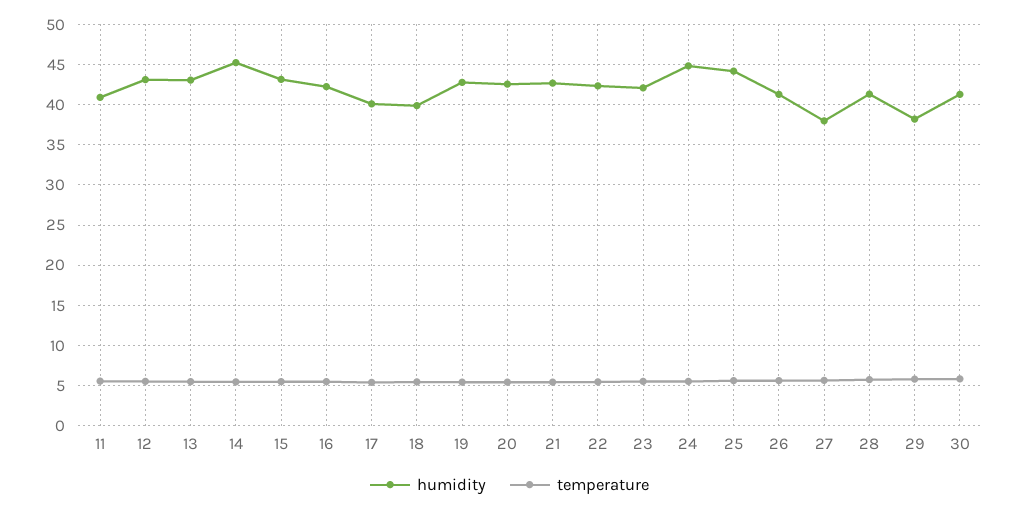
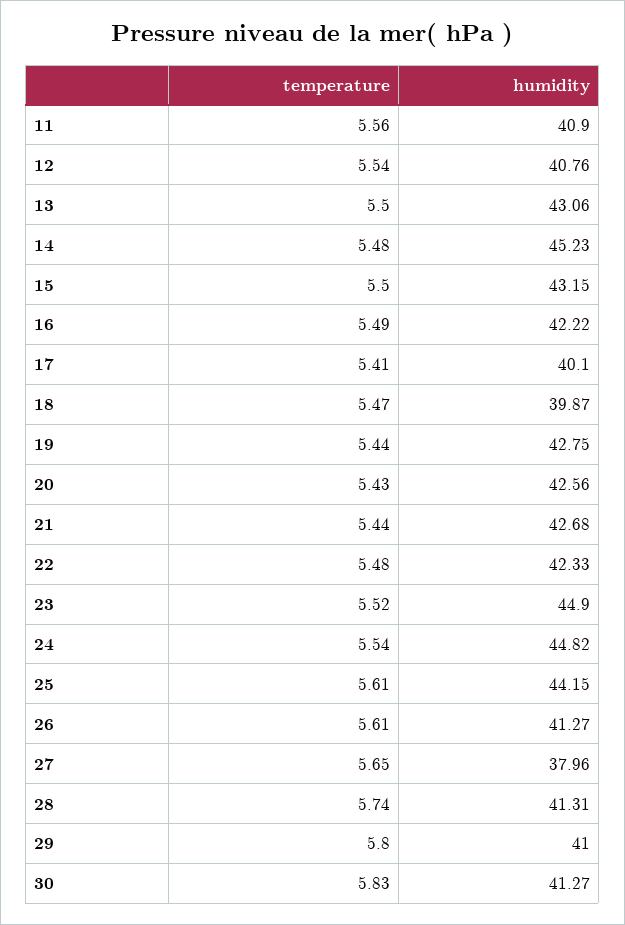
humidity, 12: 43 -> 40.76
humidity, 23: 42 -> 44.9
humidity, 29: 38 -> 41

